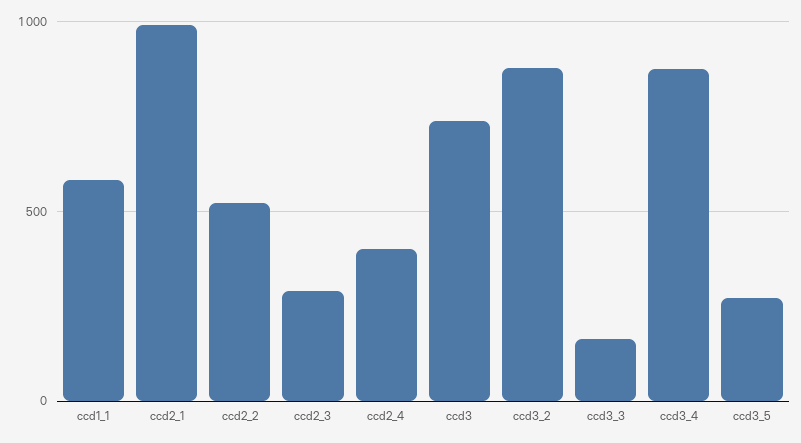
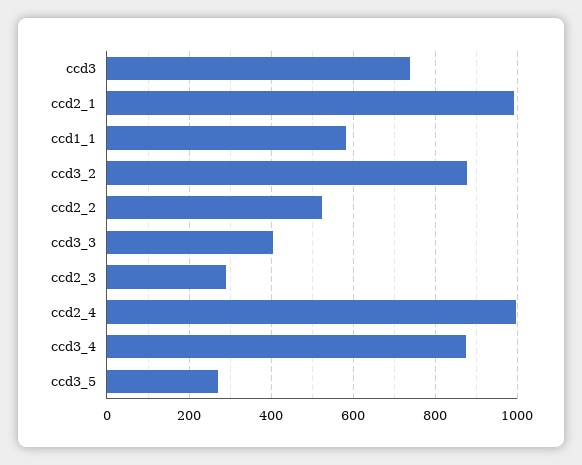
ccd2_4: 400 -> 1000
ccd3_3: 150 -> 400

